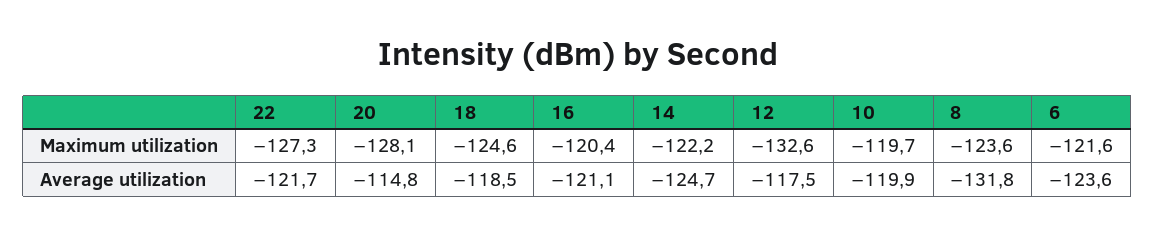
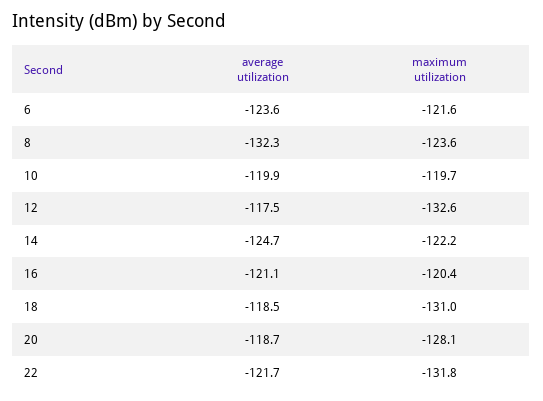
22, Maximum utilization: -127.3 -> -131.8
18, Maximum utilization: -124.6 -> -131
20, Average utilization: -114.8 -> -118.7
8, Average utilization: -131.8 -> -132.3

